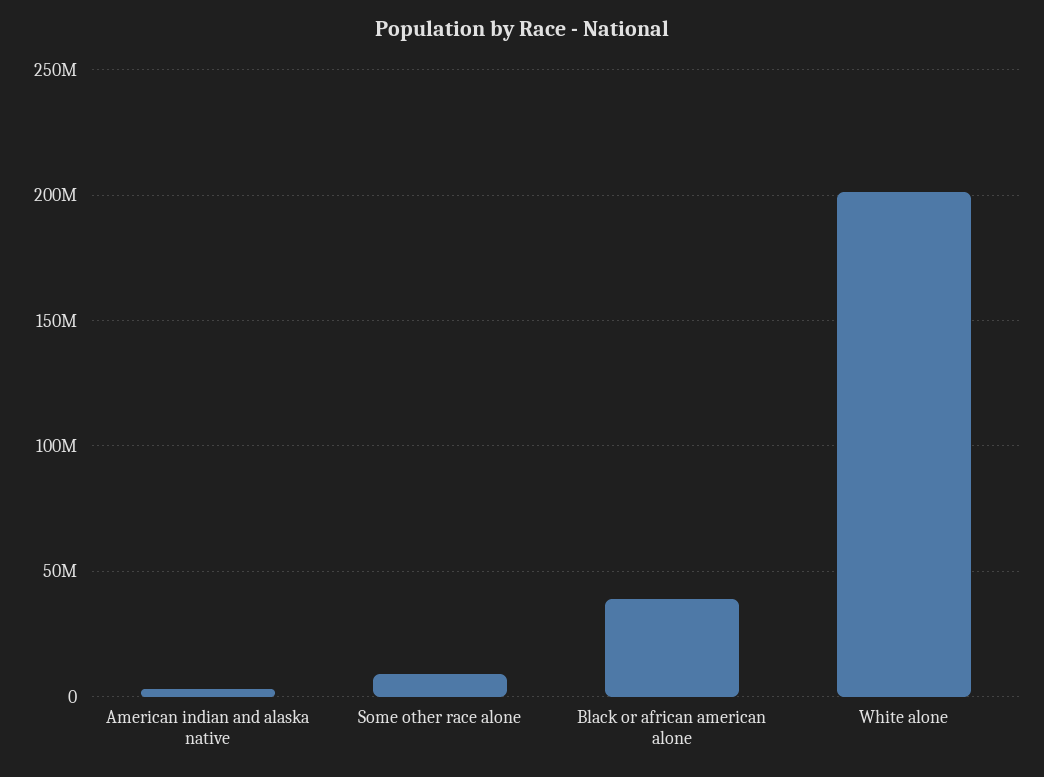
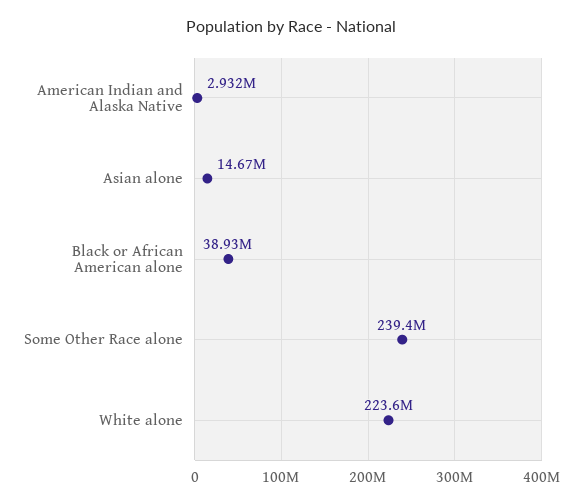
Some other race alone: 10000000 -> 239400000
White alone: 200000000 -> 223600000
Asian alone: none -> 14670000

